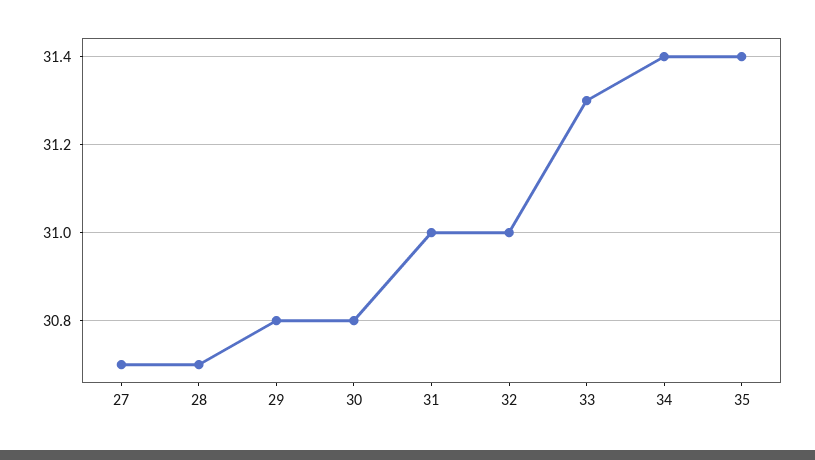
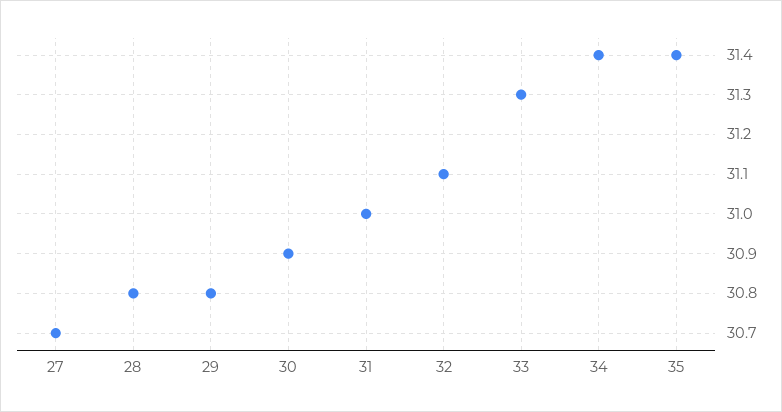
28: 30.7 -> 30.8
30: 30.8 -> 30.9
32: 31 -> 31.1

